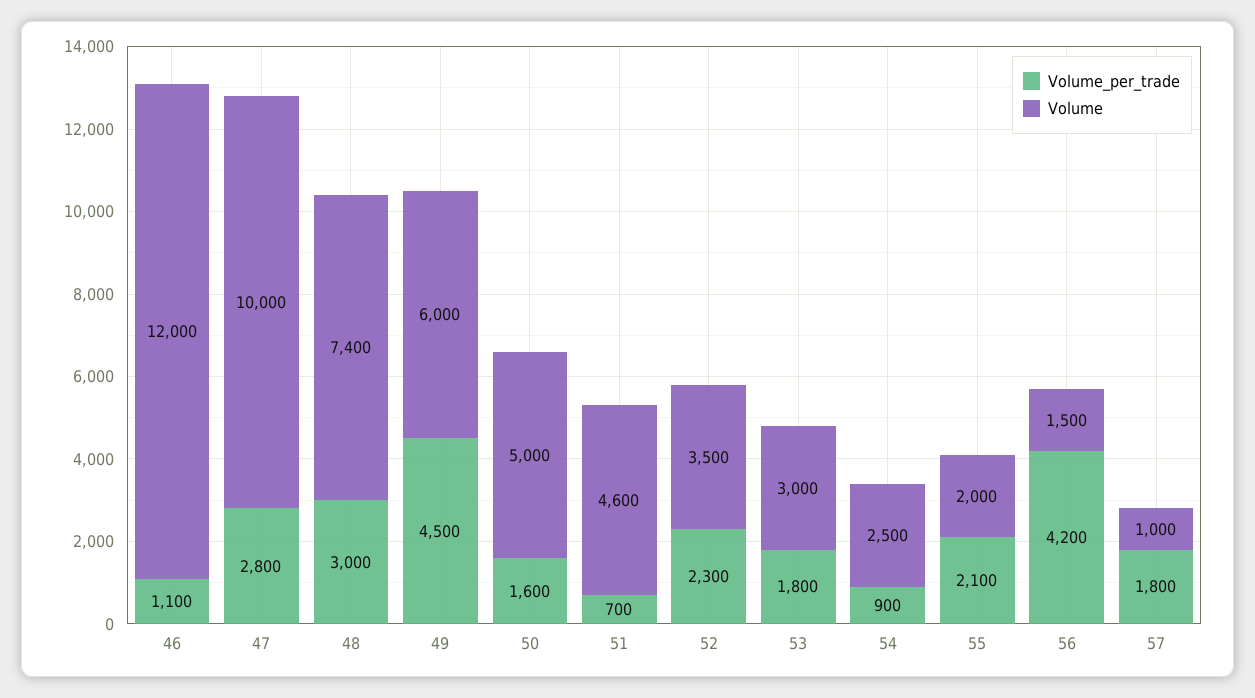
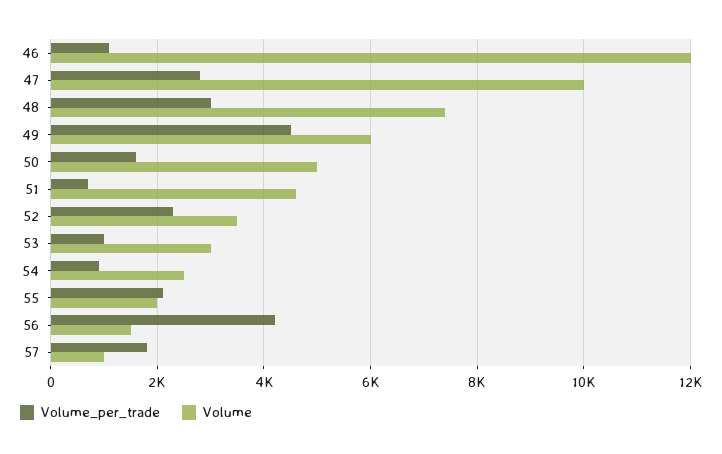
Volume_per_trade, 53: 1800 -> 1000

